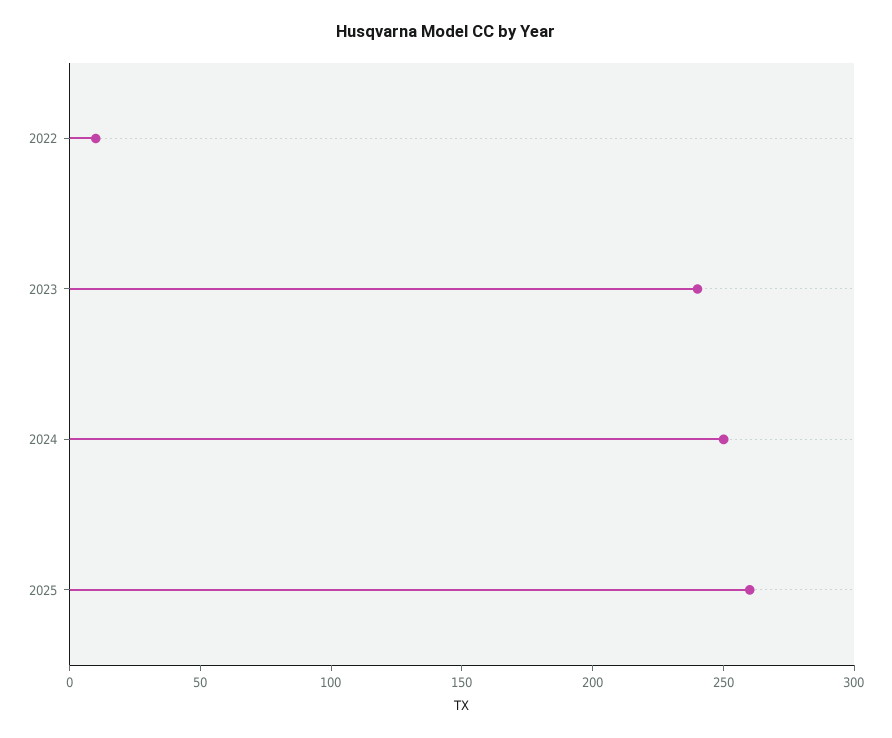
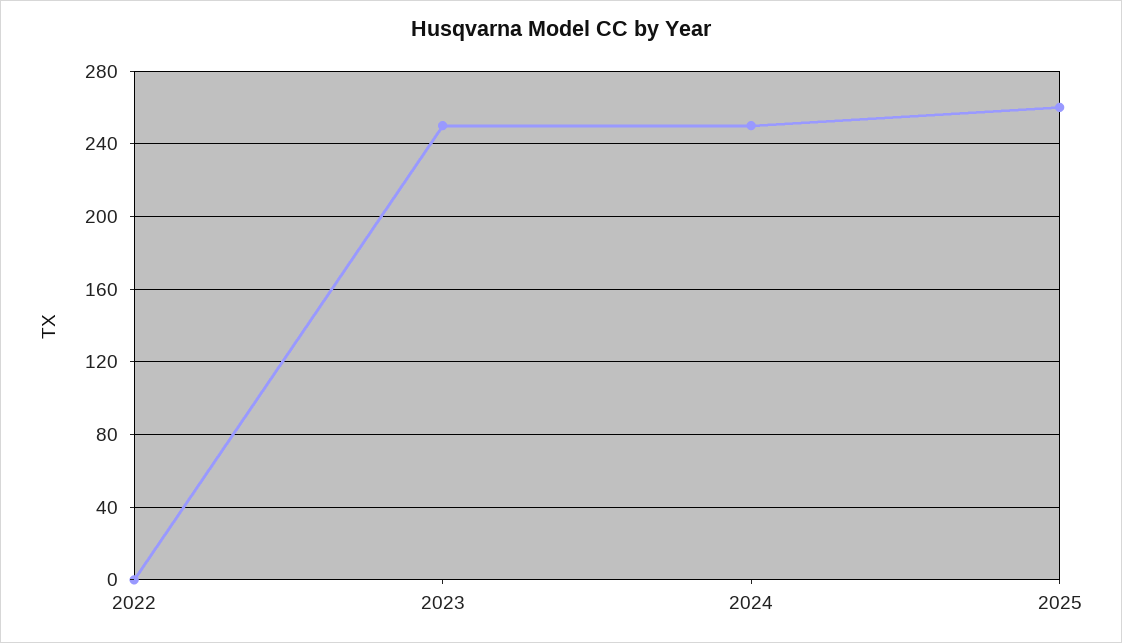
2022: 10 -> 0
2023: 240 -> 250

